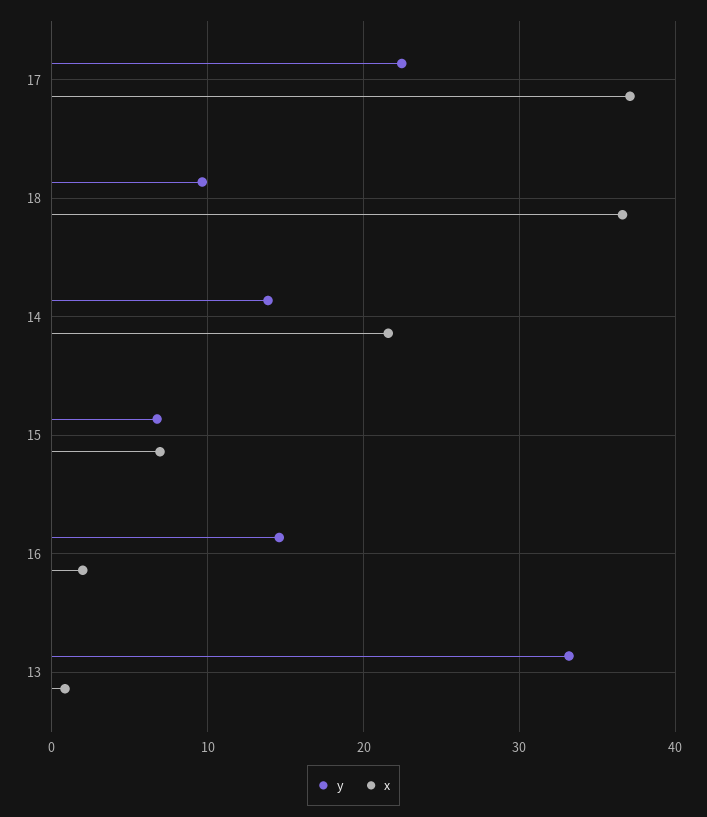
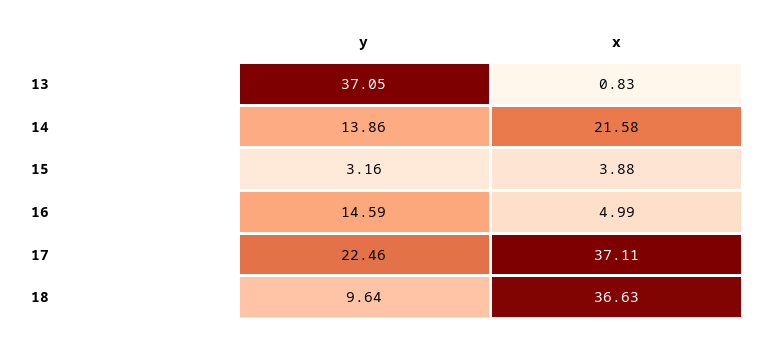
y, 15: 7 -> 3.16
x, 15: 7 -> 3.88
x, 16: 2 -> 4.99
y, 13: 33 -> 37.05

